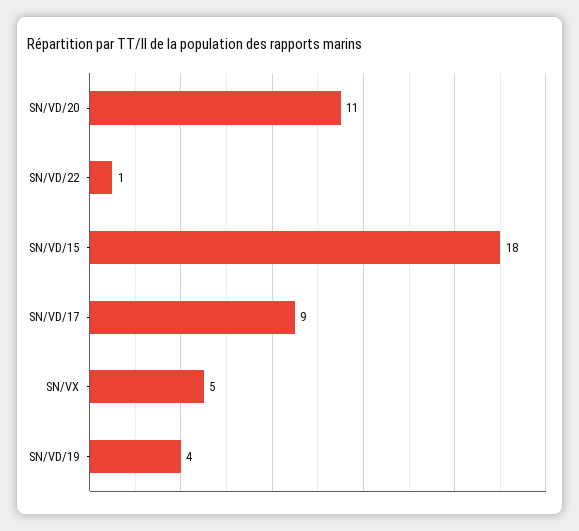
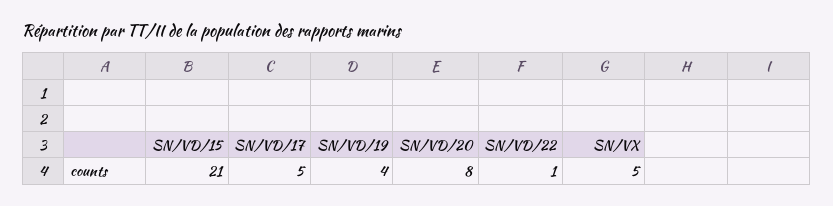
SN/VD/20: 11 -> 8
SN/VD/15: 18 -> 21
SN/VD/17: 9 -> 5

